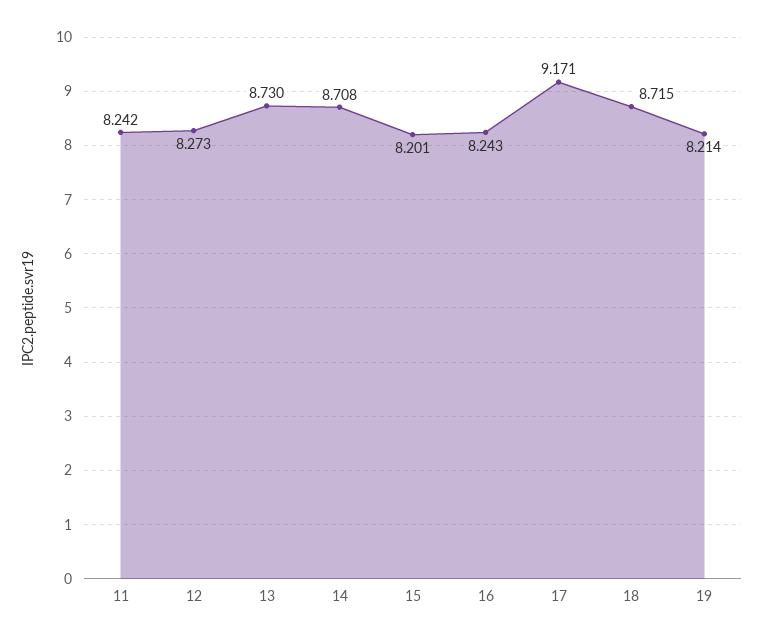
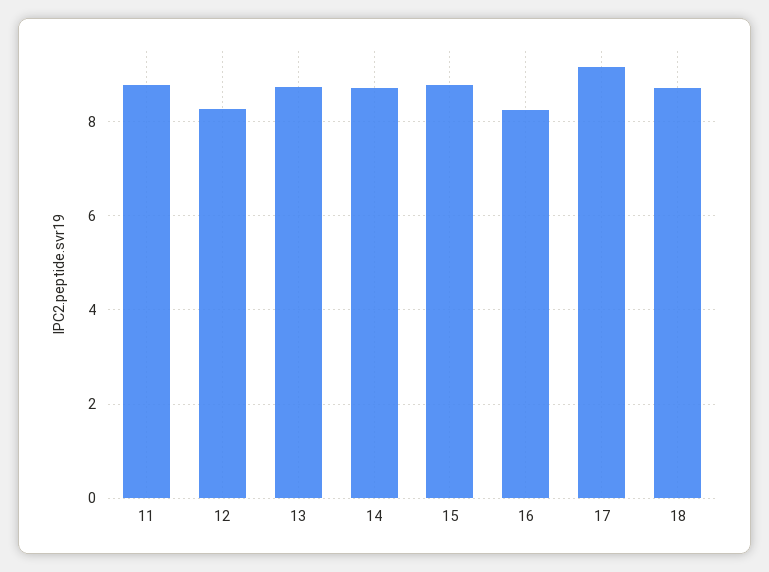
11: 8.242 -> 8.8
15: 8.201 -> 8.8
19: 8.214 -> none

